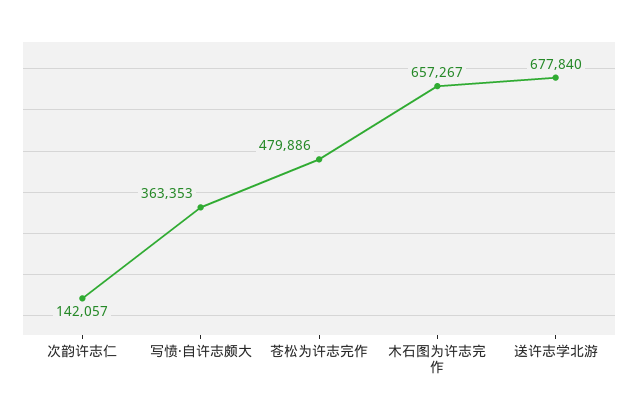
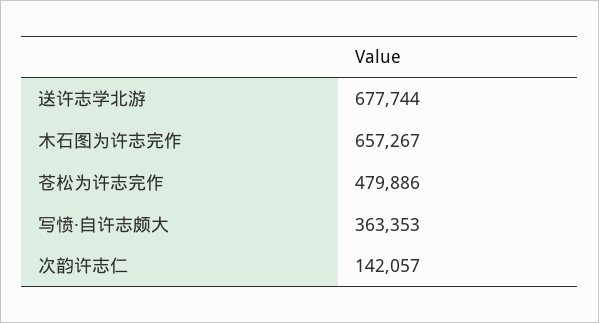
送许志学北游: 677840 -> 677744

